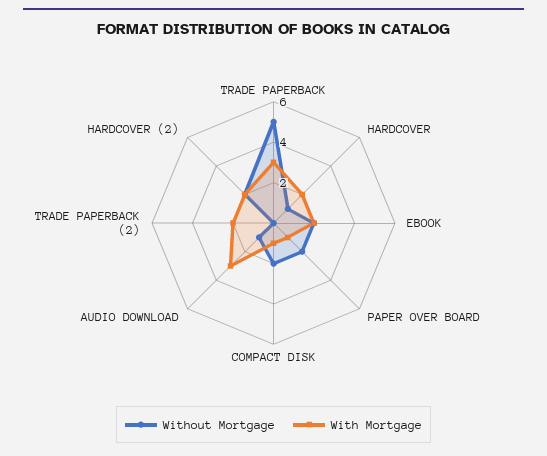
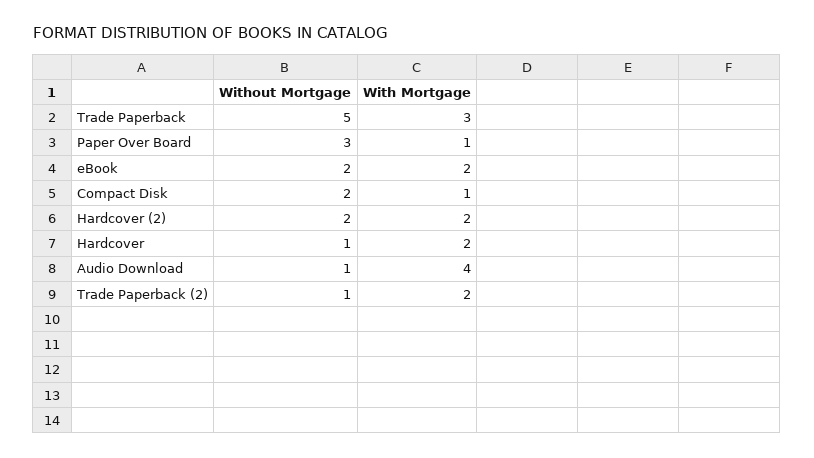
Without Mortgage, PAPER OVER BOARD: 2 -> 3
With Mortgage, AUDIO DOWNLOAD: 3 -> 4
Without Mortgage, TRADE PAPERBACK (2): 0 -> 1

